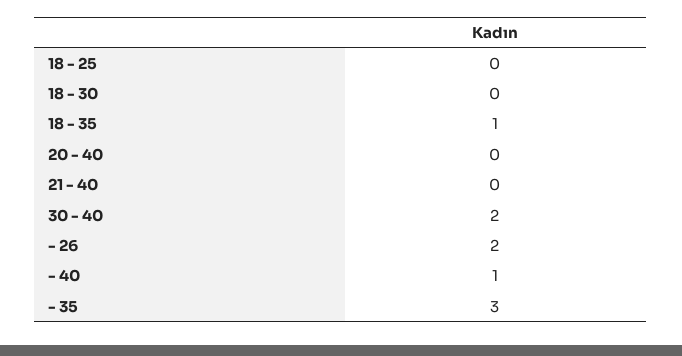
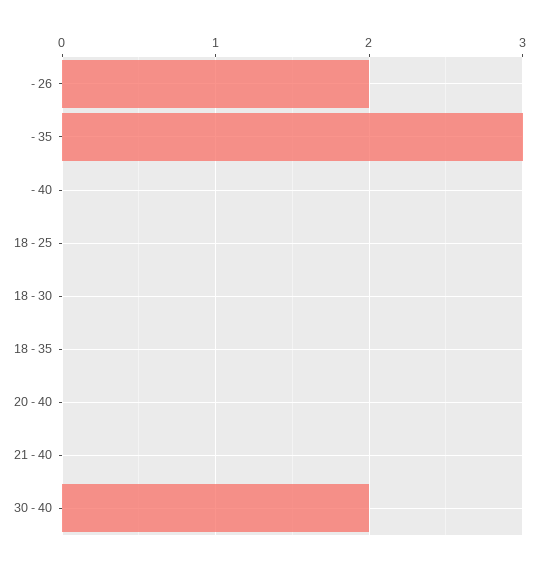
18 - 35: 1 -> 0
- 40: 1 -> 0

